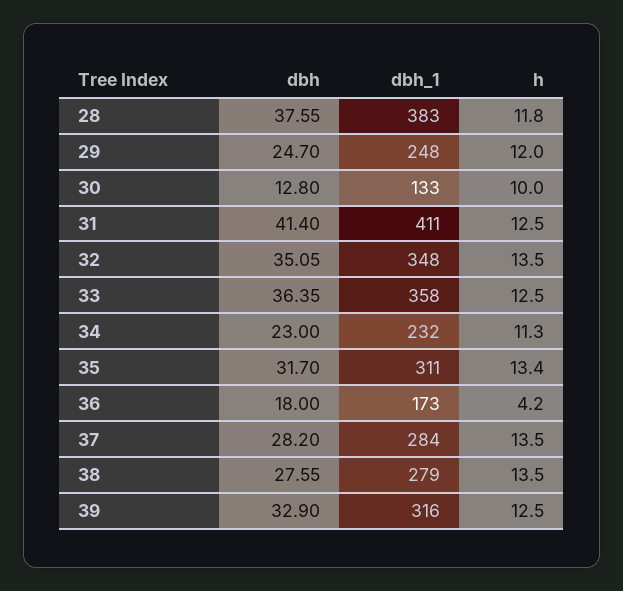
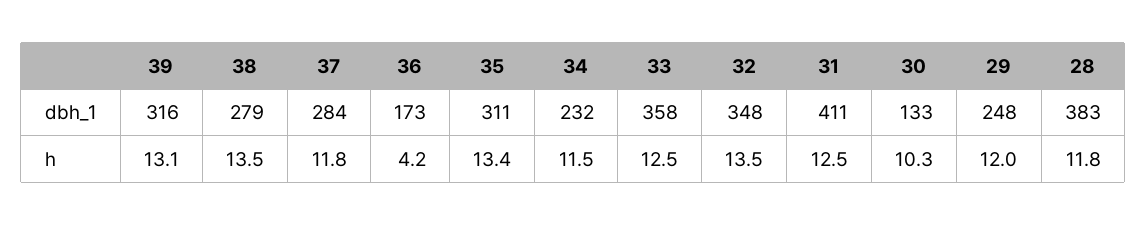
dbh, 28: 37.55 -> none
dbh, 29: 24.7 -> none
dbh, 30: 12.8 -> none
h, 30: 10 -> 10.3
dbh, 31: 41.4 -> none
dbh, 32: 35.05 -> none
dbh, 33: 36.35 -> none
dbh, 34: 23 -> none
h, 34: 11.3 -> 11.5
dbh, 35: 31.7 -> none
dbh, 36: 18 -> none
dbh, 37: 28.2 -> none
h, 37: 13.5 -> 11.8
dbh, 38: 27.55 -> none
dbh, 39: 32.9 -> none
h, 39: 12.5 -> 13.1

